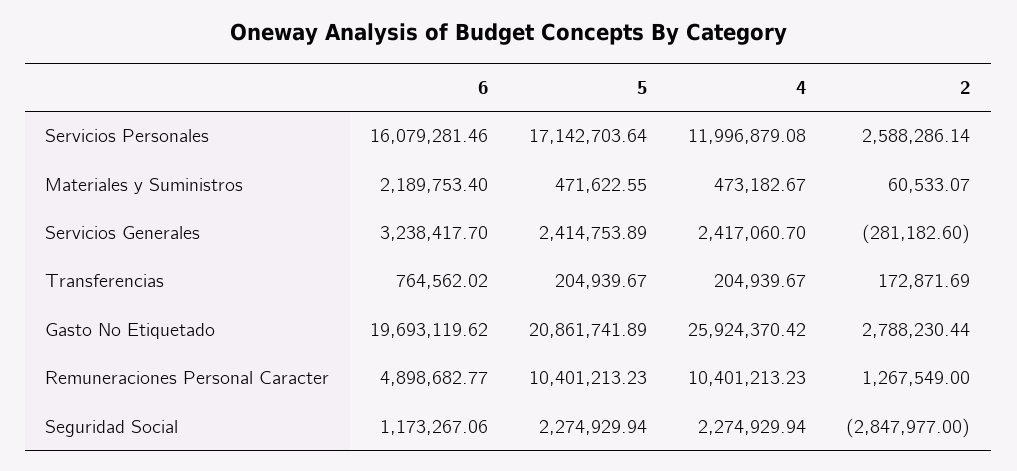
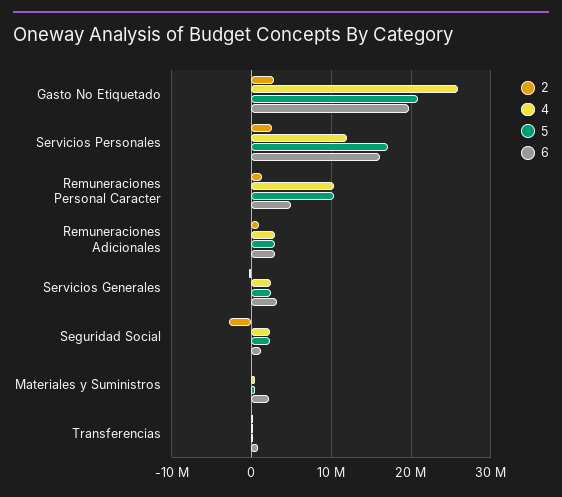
2, Remuneraciones Adicionales: none -> 1000000
4, Remuneraciones Adicionales: none -> 3000000
5, Remuneraciones Adicionales: none -> 3000000
6, Remuneraciones Adicionales: none -> 3000000

